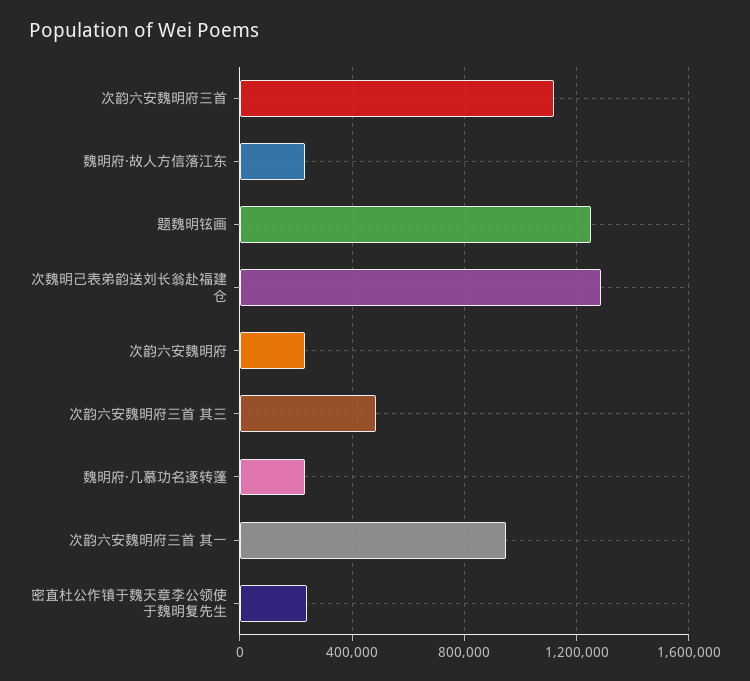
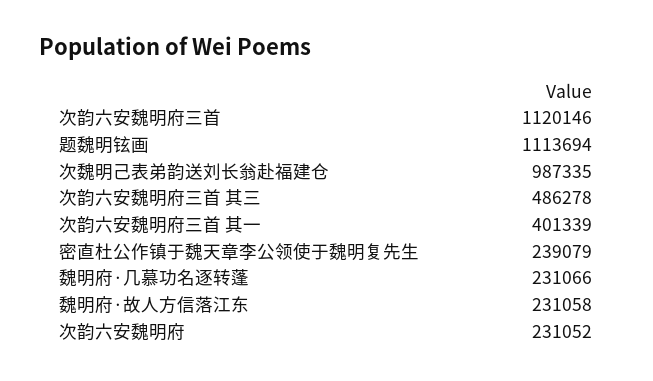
题魏明铉画: 1250000 -> 1113694
次魏明己表弟韵送刘长翁赴福建仓: 1300000 -> 987335
次韵六安魏明府三首 其一: 950000 -> 401339

